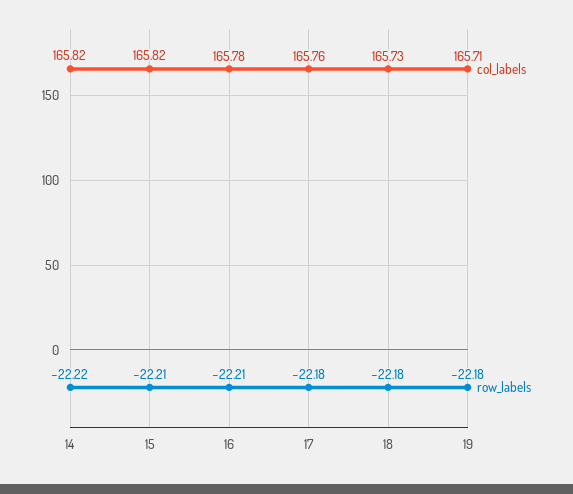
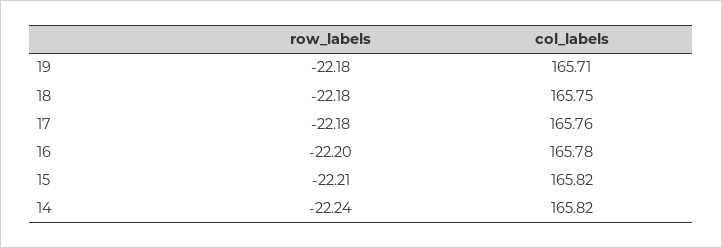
row_labels, 14: -22.22 -> -22.24
row_labels, 16: -22.21 -> -22.2
col_labels, 18: 165.73 -> 165.75

